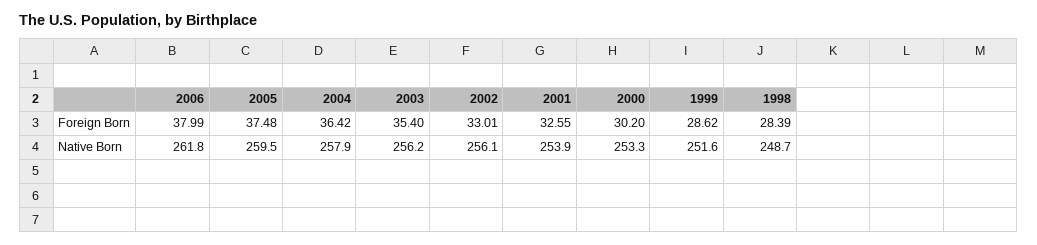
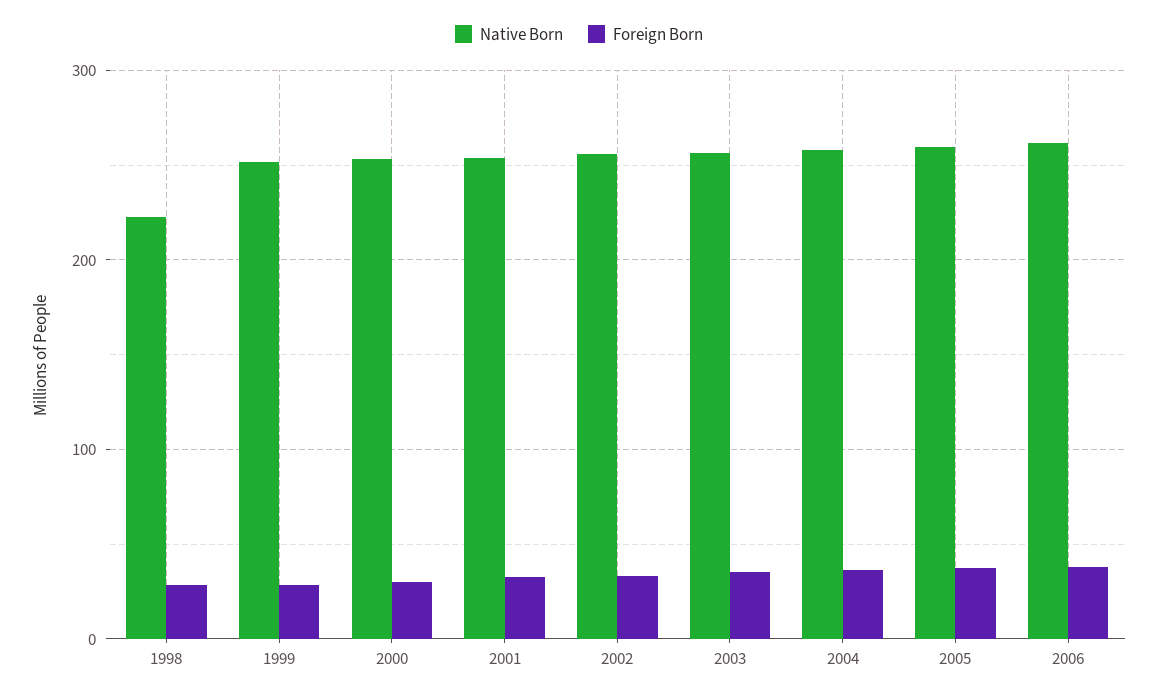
Native Born, 1998: 248.7 -> 220

